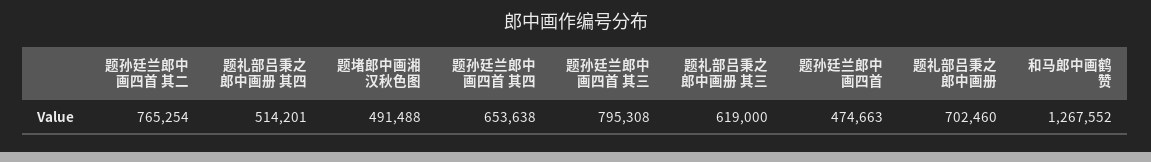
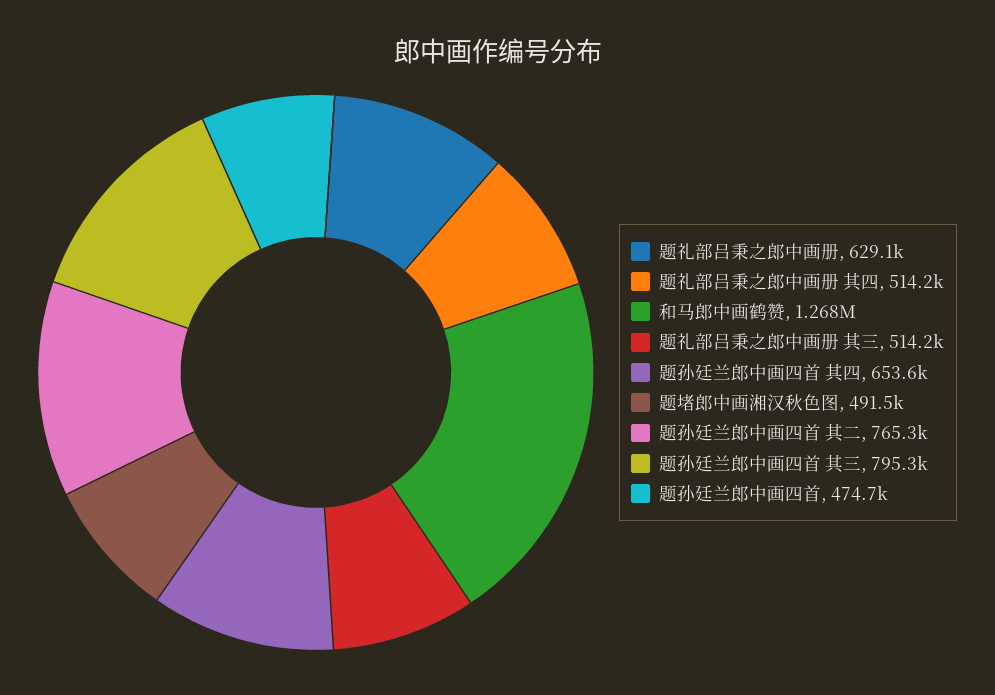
题礼部吕秉之郎中画册 其三: 619000 -> 514200
题礼部吕秉之郎中画册: 702460 -> 629100

